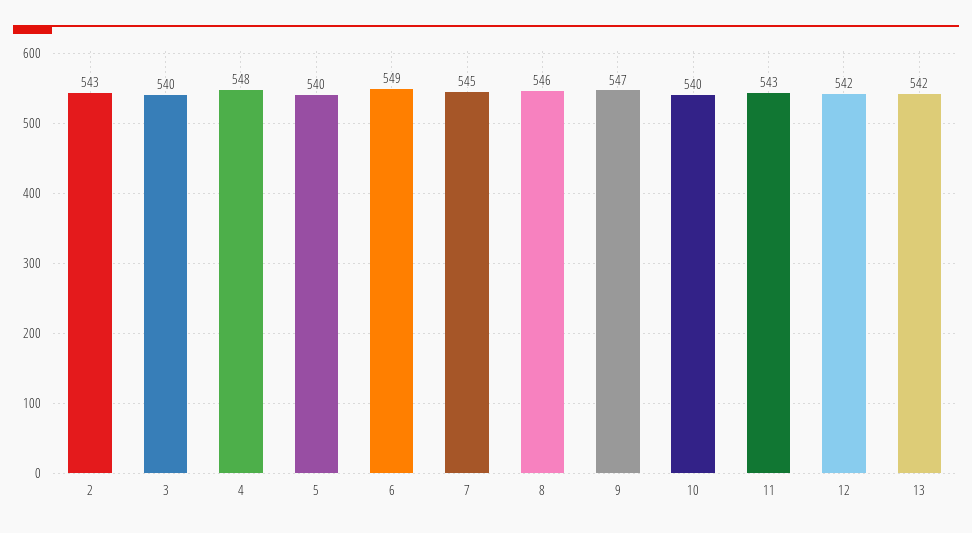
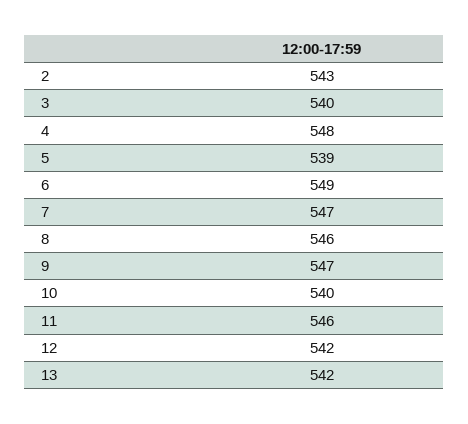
5: 540 -> 539
7: 545 -> 547
11: 543 -> 546

